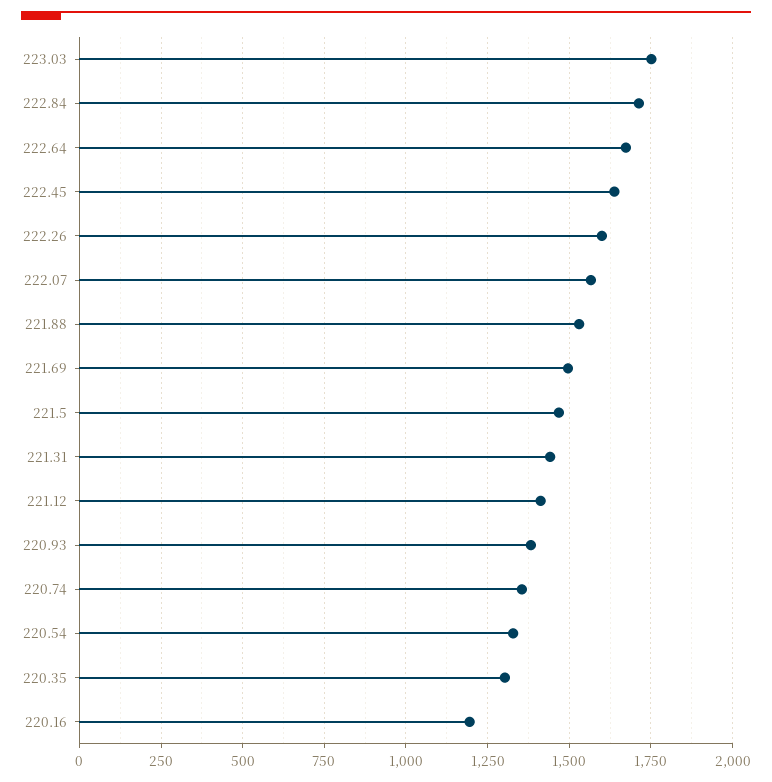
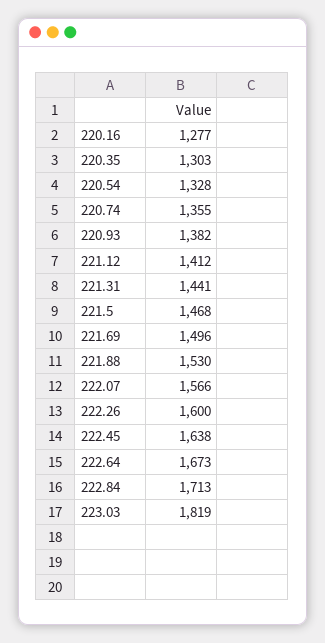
223.03: 1750 -> 1819
220.16: 1200 -> 1277

